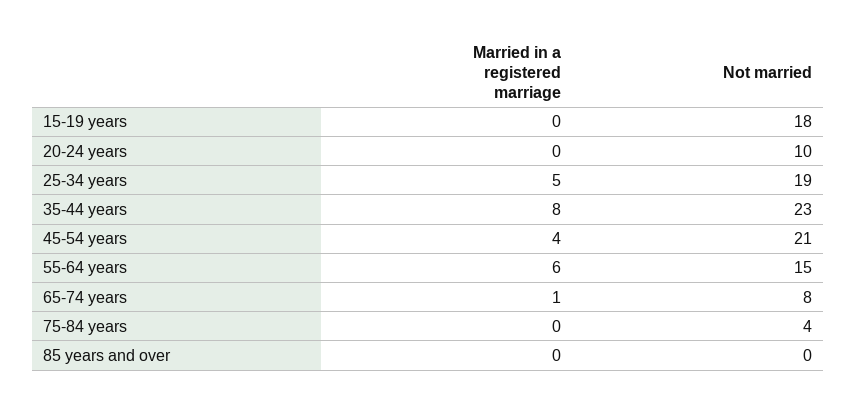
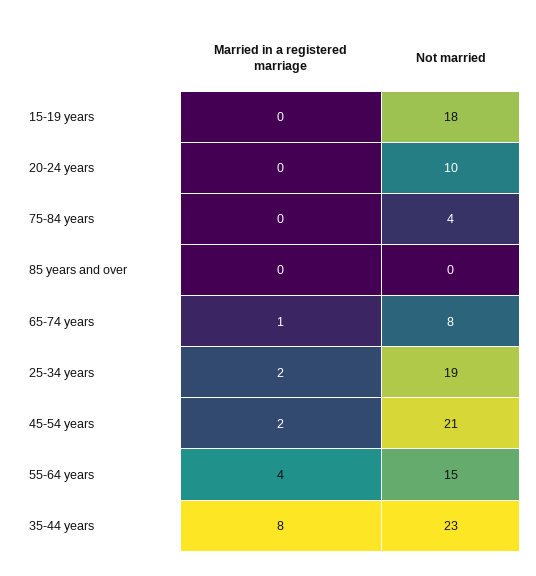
Married in a registered marriage, 25-34 years: 5 -> 2
Married in a registered marriage, 45-54 years: 4 -> 2
Married in a registered marriage, 55-64 years: 6 -> 4

